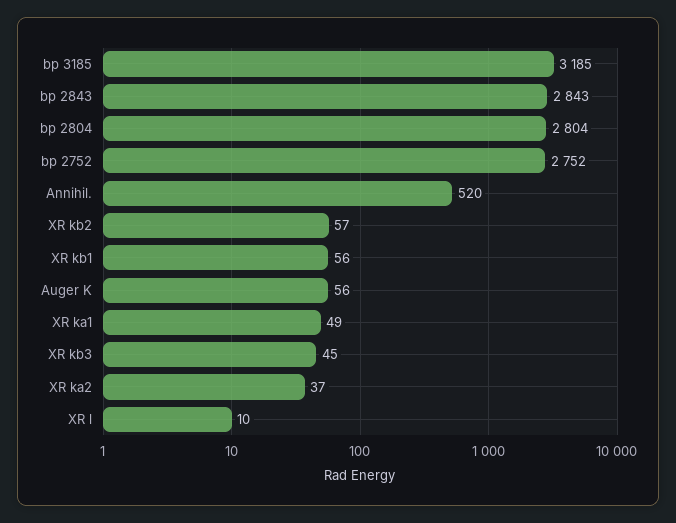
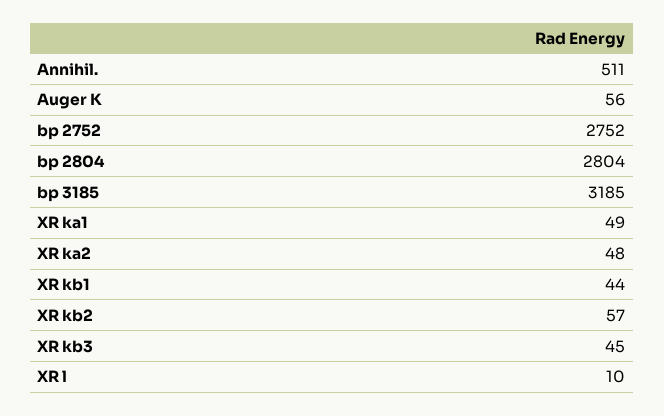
bp 2843: 2843 -> none
Annihil.: 520 -> 511
XR kb1: 56 -> 44
XR ka2: 37 -> 48

